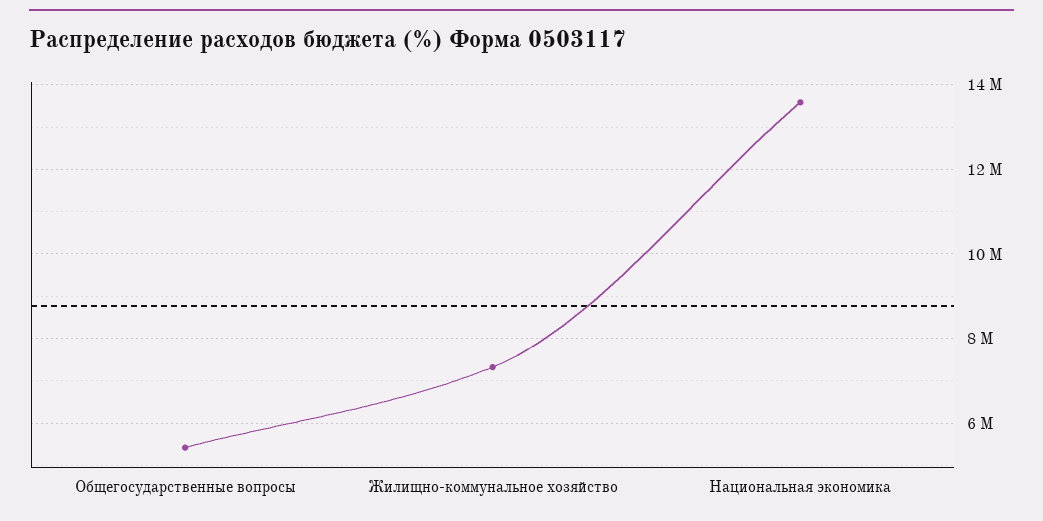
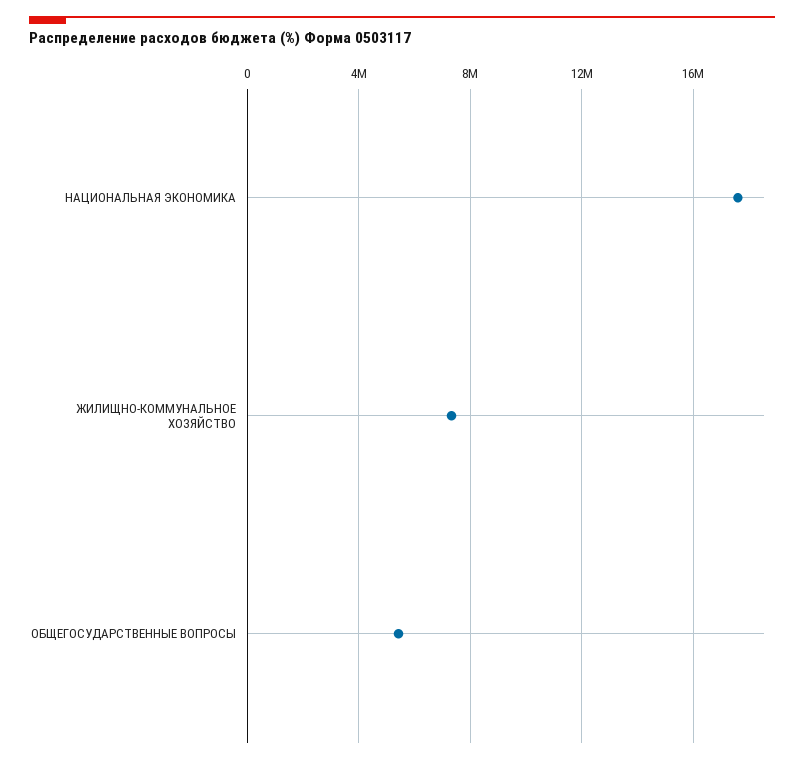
Национальная экономика: 13600000 -> 17500000

